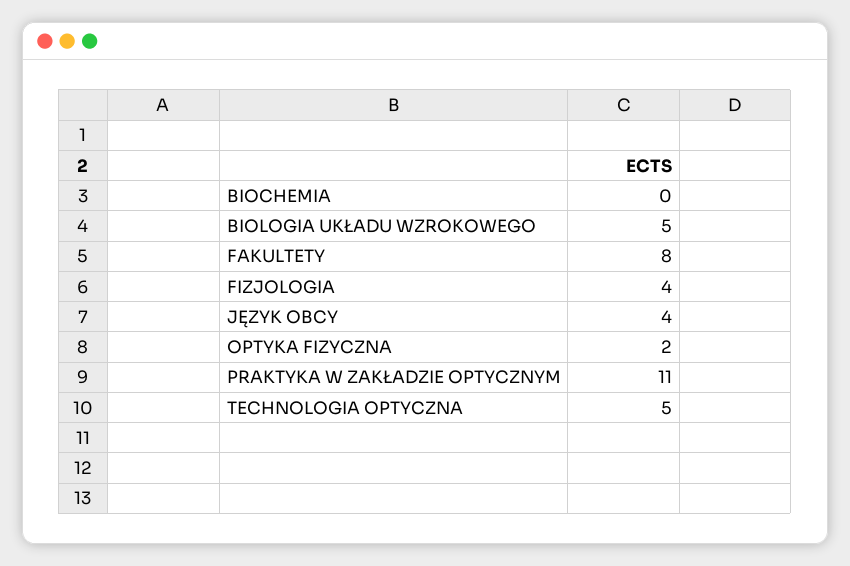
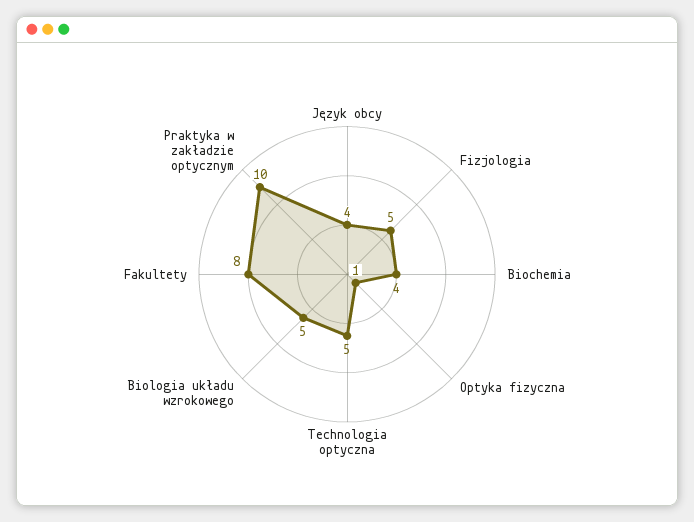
BIOCHEMIA: 0 -> 4
FIZJOLOGIA: 4 -> 5
OPTYKA FIZYCZNA: 2 -> 1
PRAKTYKA W ZAKŁADZIE OPTYCZNYM: 11 -> 10

